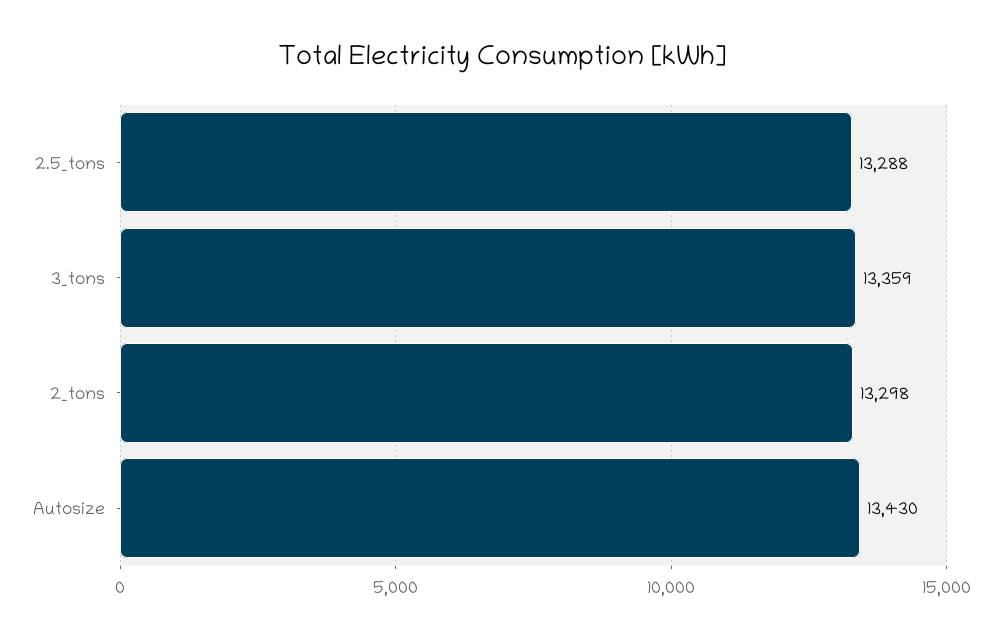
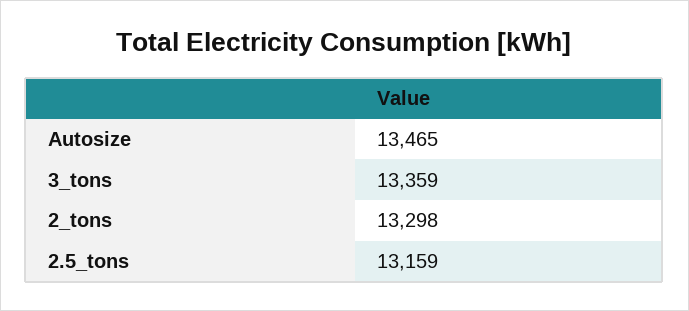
2.5_tons: 13288 -> 13159
Autosize: 13430 -> 13465

